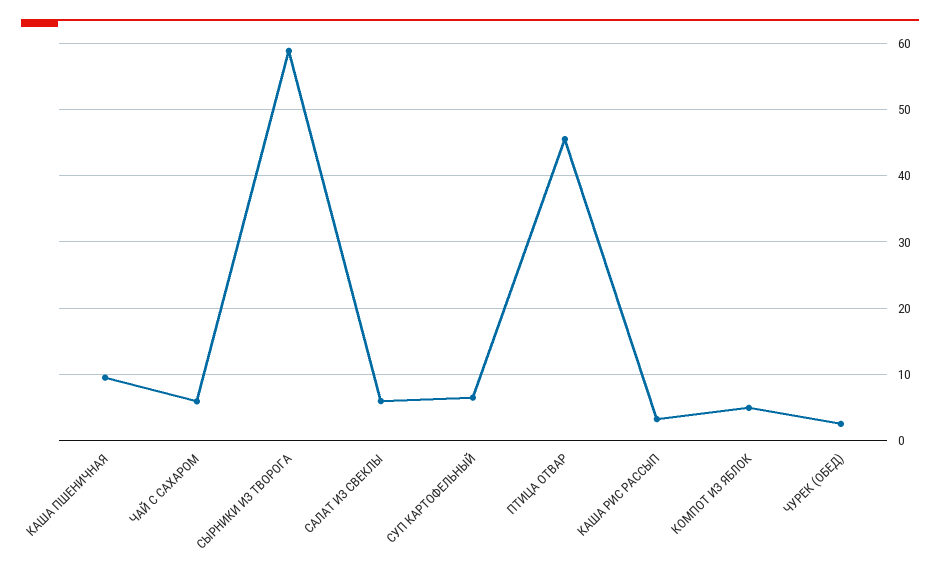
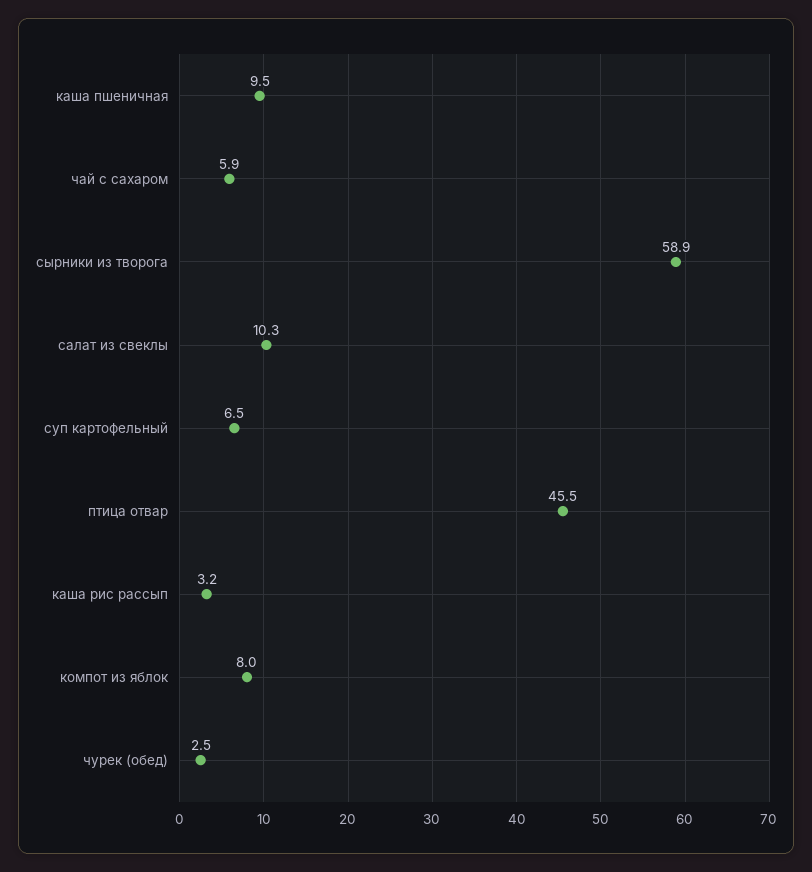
САЛАТ ИЗ СВЕКЛЫ: 6 -> 10.3
КОМПОТ ИЗ ЯБЛОК: 5 -> 8

